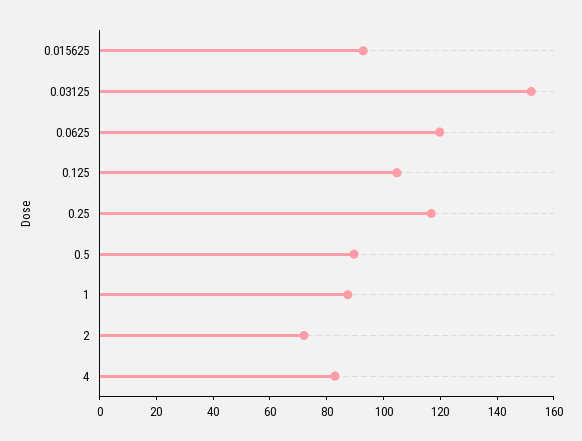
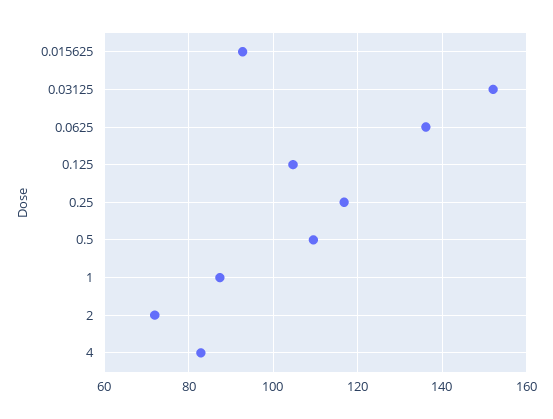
0.0625: 120 -> 136
0.5: 90 -> 110

